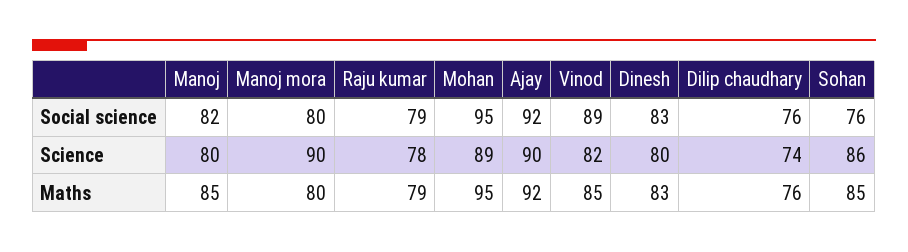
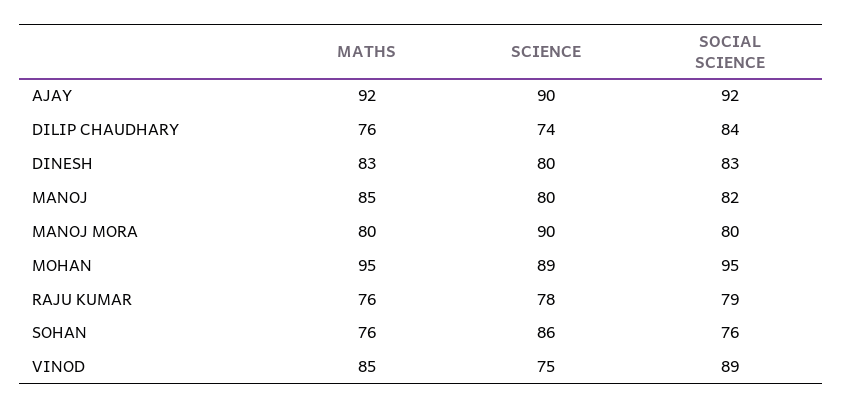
Dilip chaudhary, Social science: 76 -> 84
Vinod, Science: 82 -> 75
Raju kumar, Maths: 79 -> 76
Sohan, Maths: 85 -> 76

